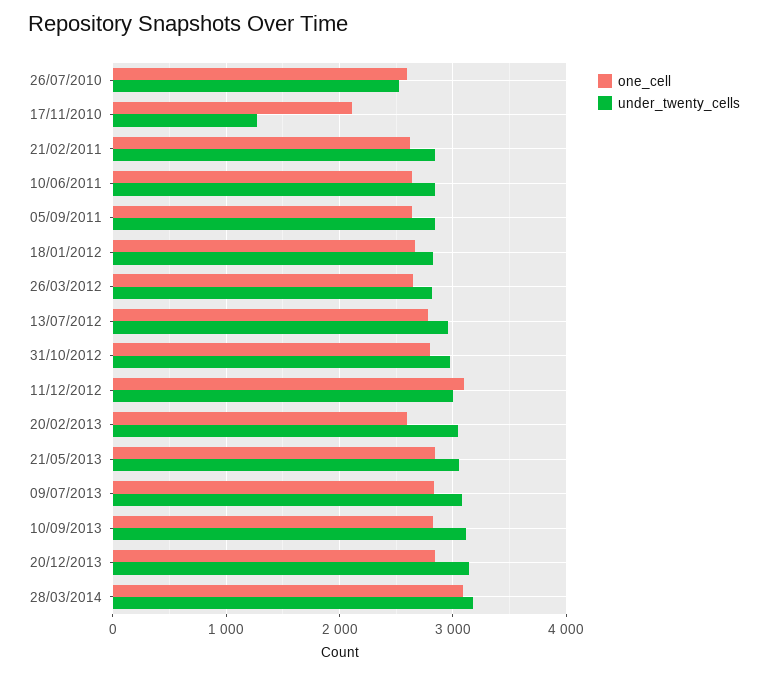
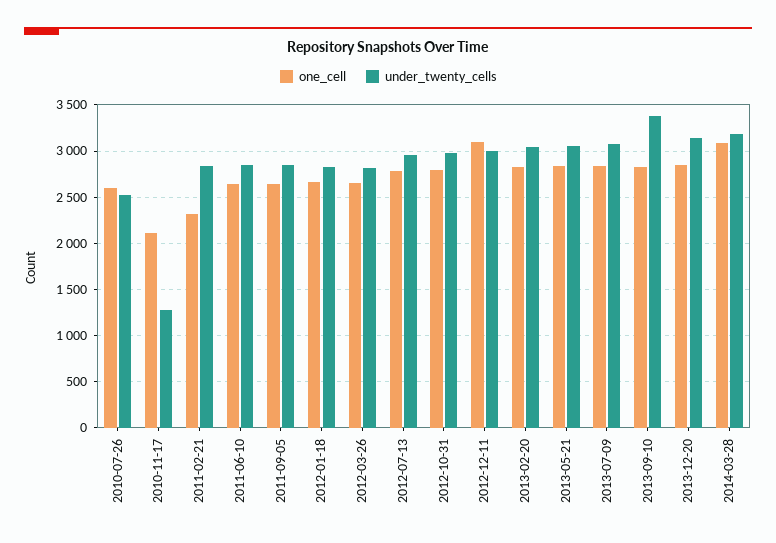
one_cell, 21/02/2011: 2600 -> 2300
one_cell, 20/02/2013: 2600 -> 2800
under_twenty_cells, 10/09/2013: 3100 -> 3400

